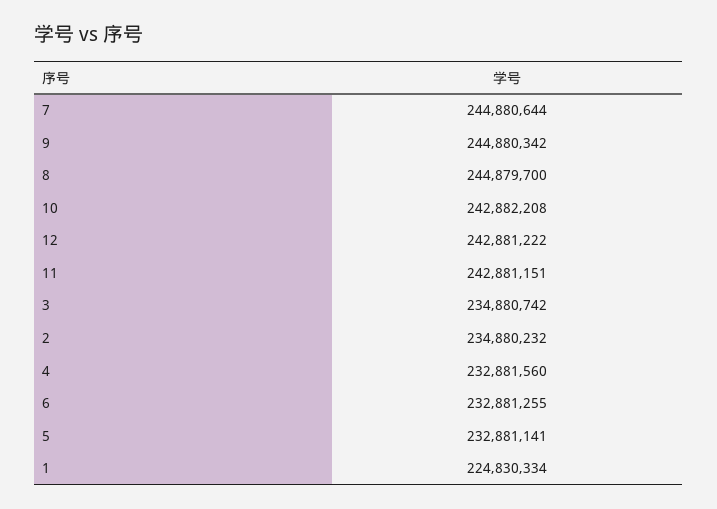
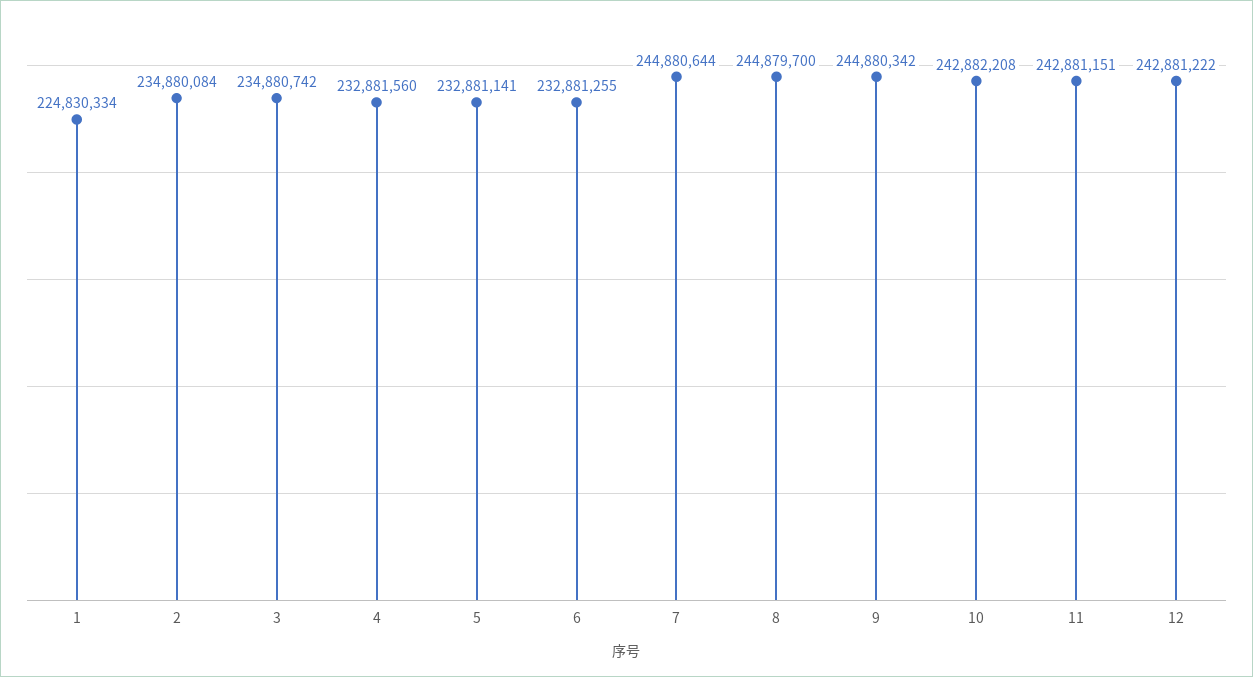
2: 234880232 -> 234880084

